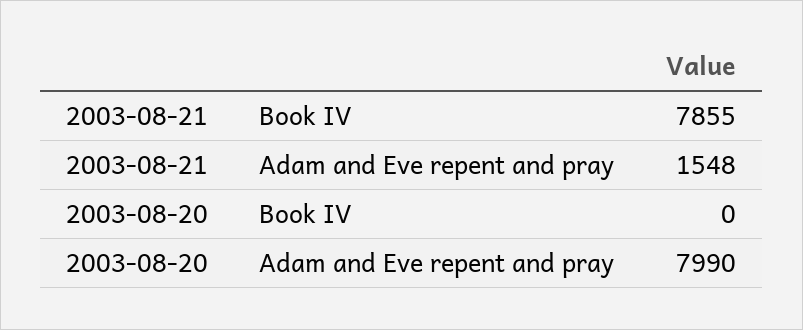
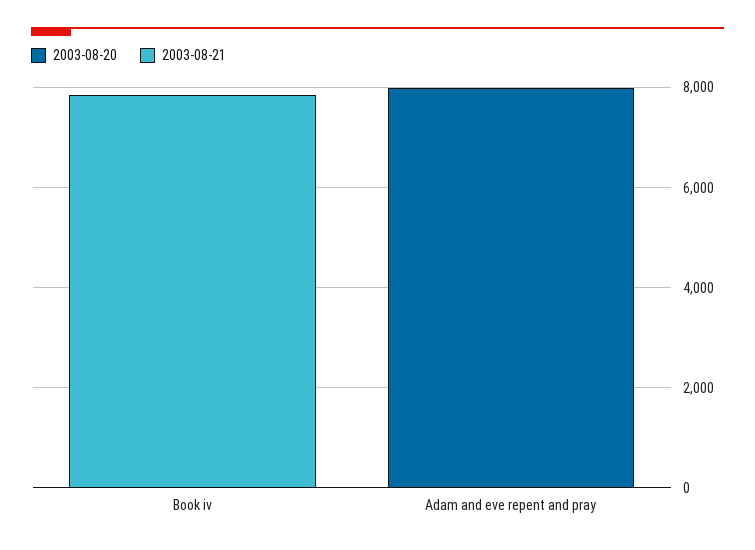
2003-08-21, Adam and Eve repent and pray: 1548 -> 0

